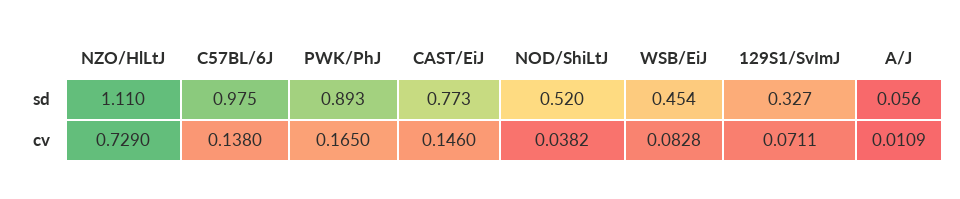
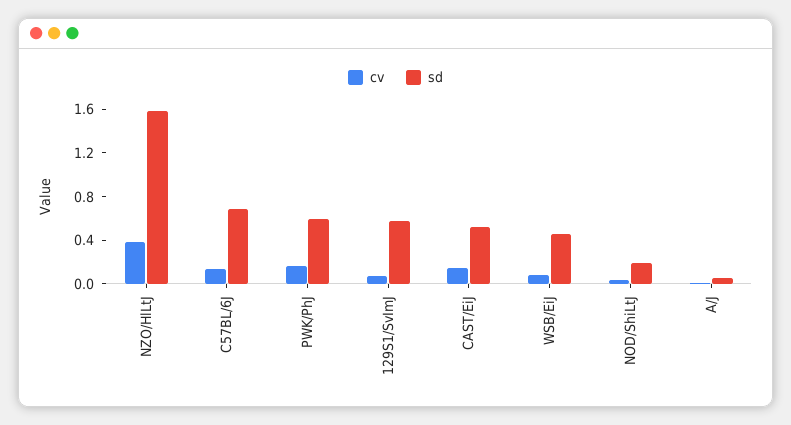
sd, NZO/HlLtJ: 1.11 -> 1.6
sd, C57BL/6J: 0.975 -> 0.7
sd, PWK/PhJ: 0.893 -> 0.6
sd, CAST/EiJ: 0.773 -> 0.5
sd, NOD/ShiLtJ: 0.52 -> 0.2
sd, 129S1/SvImJ: 0.327 -> 0.6
cv, NZO/HlLtJ: 0.729 -> 0.4

